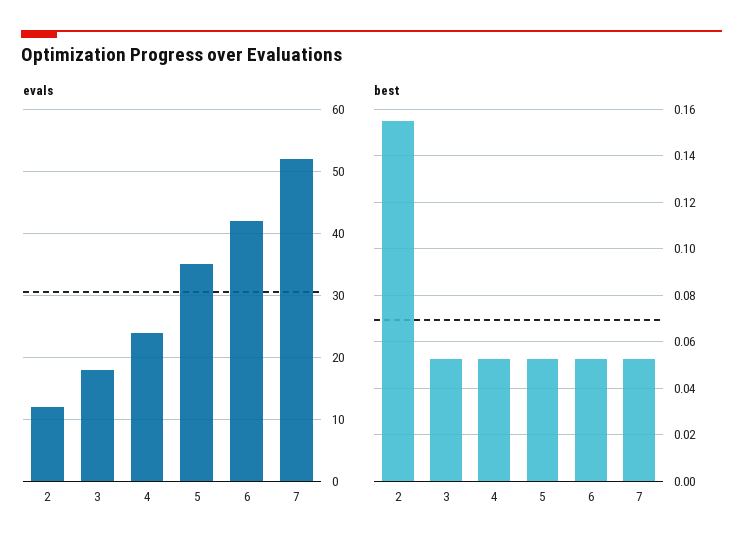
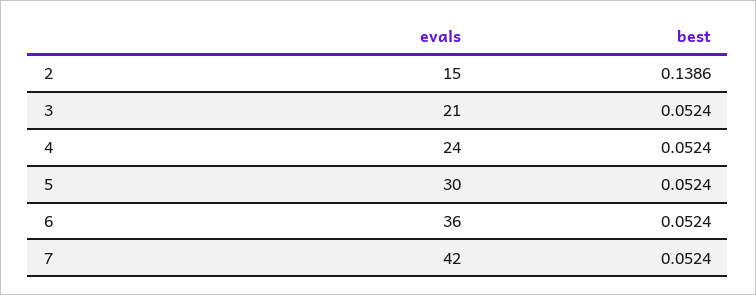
evals, 2: 12 -> 15
evals, 3: 18 -> 21
evals, 5: 35 -> 30
evals, 6: 42 -> 36
evals, 7: 52 -> 42
best, 2: 0.155 -> 0.1386

